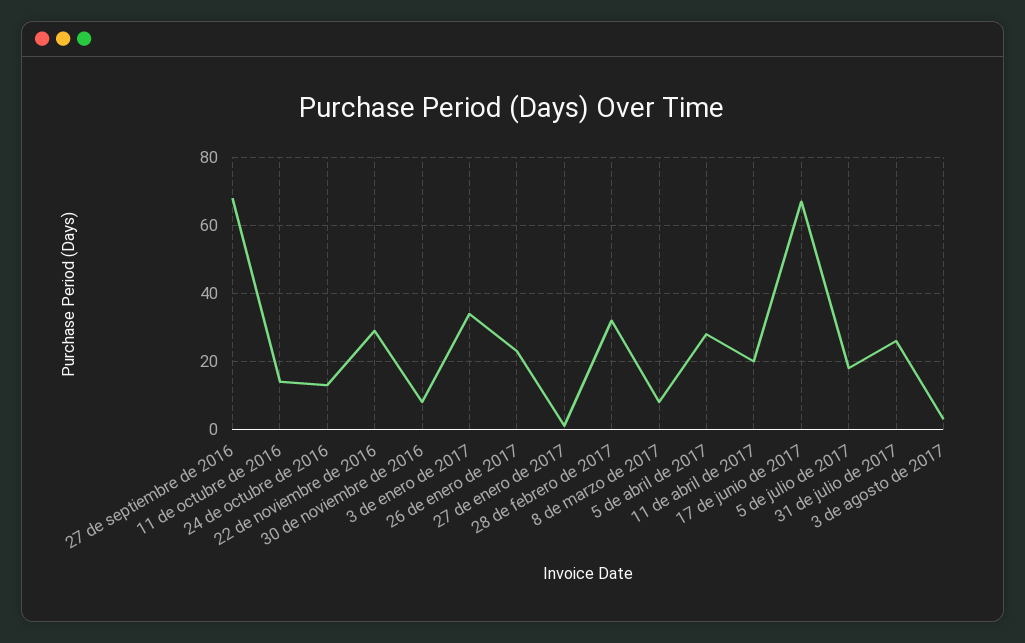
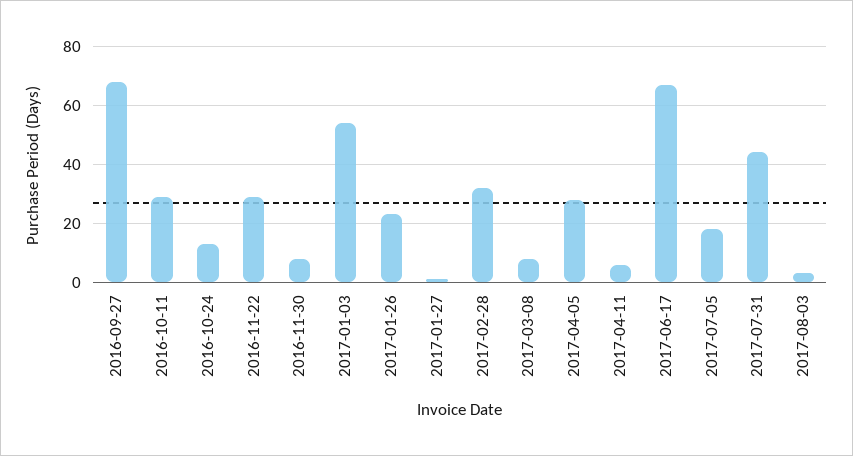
11 de octubre de 2016: 15 -> 30
3 de enero de 2017: 35 -> 55
11 de abril de 2017: 20 -> 5
31 de julio de 2017: 25 -> 45

